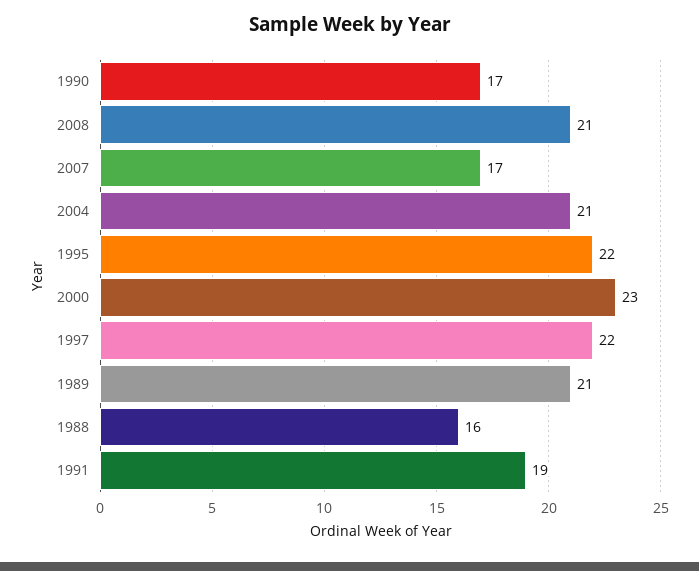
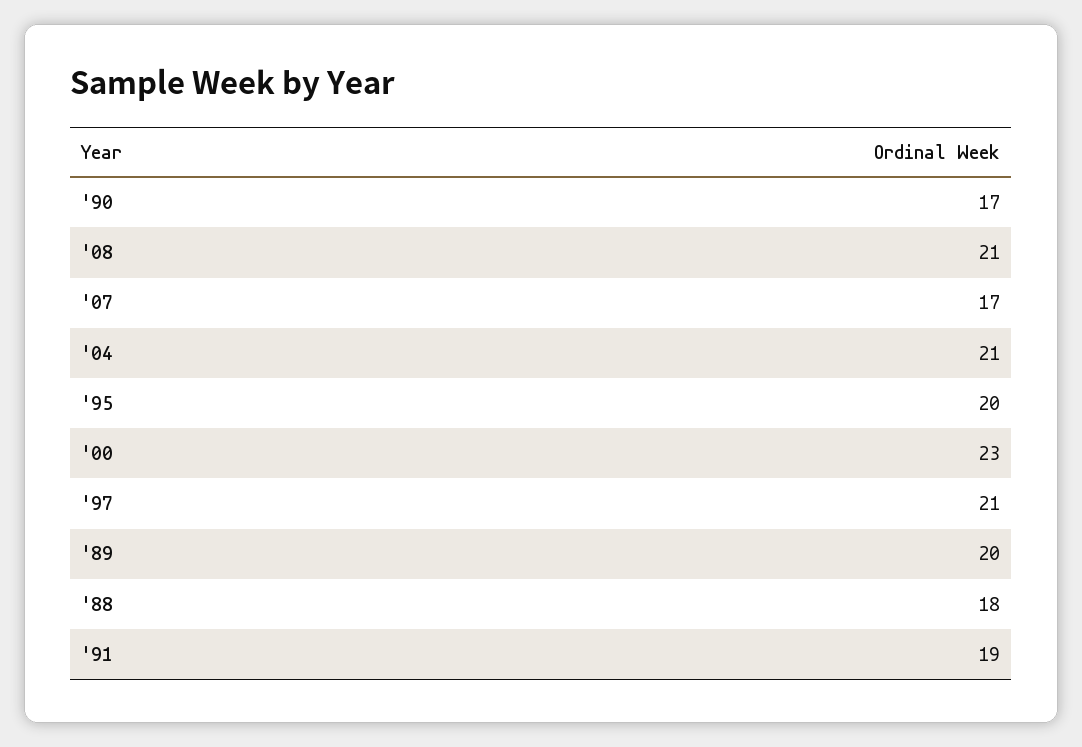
1995: 22 -> 20
1997: 22 -> 21
1989: 21 -> 20
1988: 16 -> 18

